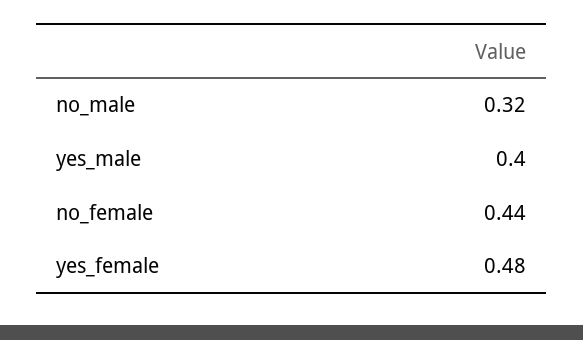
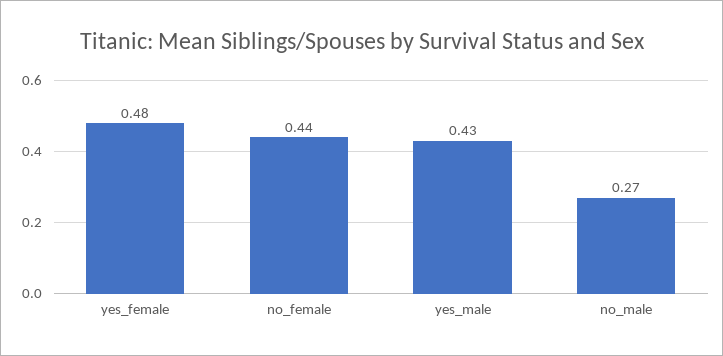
no_male: 0.32 -> 0.27
yes_male: 0.4 -> 0.43

